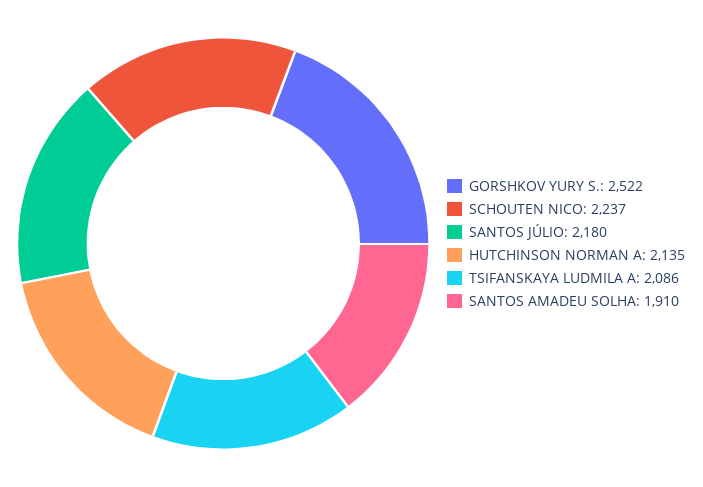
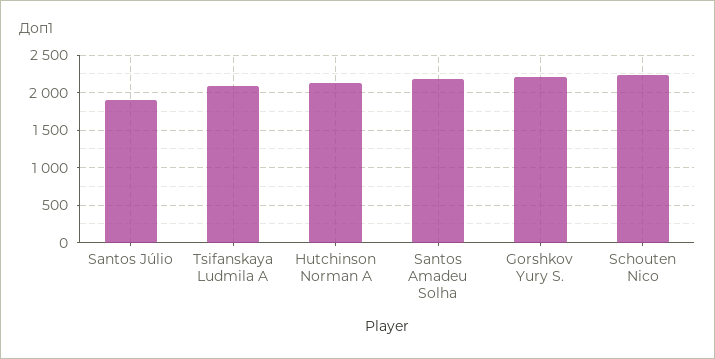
GORSHKOV YURY S.: 2522 -> 2200
SANTOS JÚLIO: 2180 -> 1900
SANTOS AMADEU SOLHA: 1910 -> 2200

